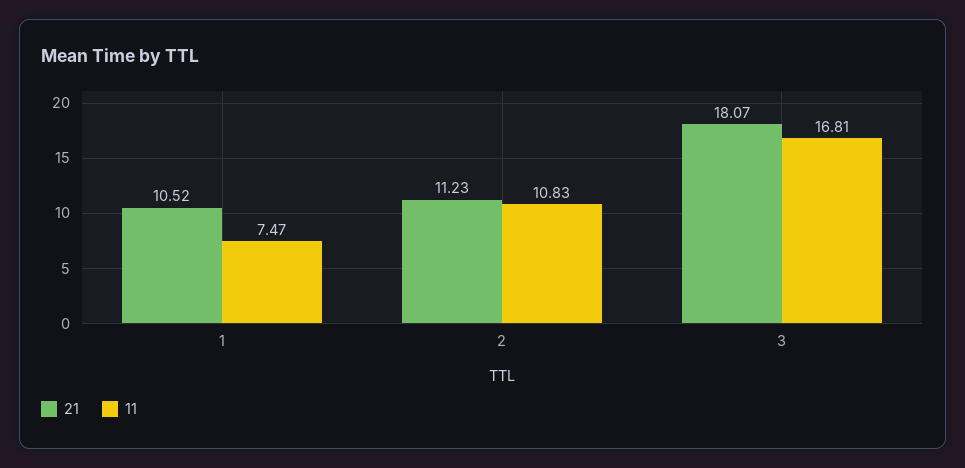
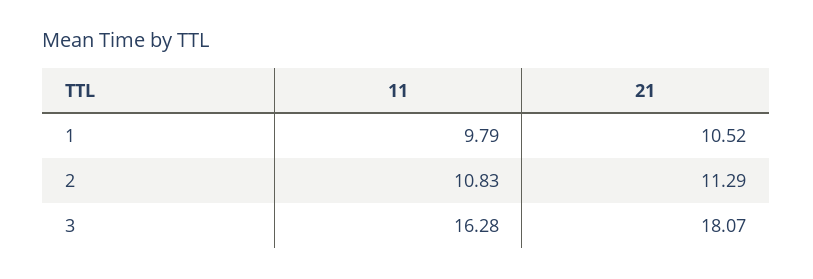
11, 1: 7.47 -> 9.79
21, 2: 11.23 -> 11.29
11, 3: 16.81 -> 16.28

